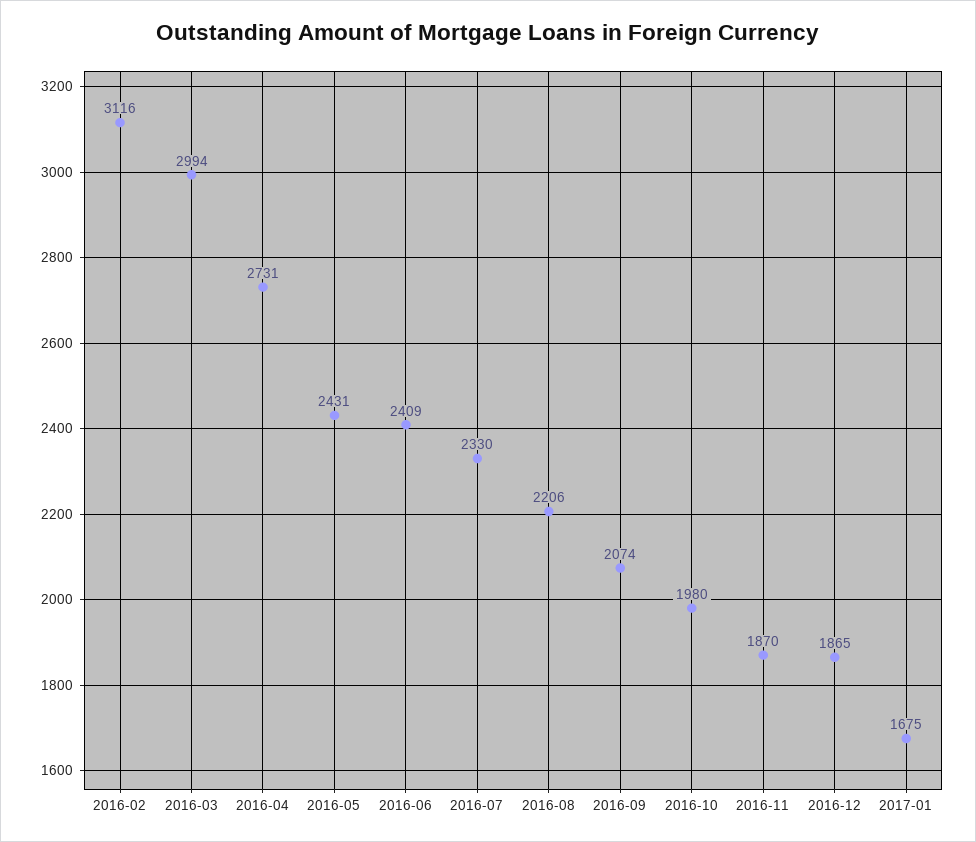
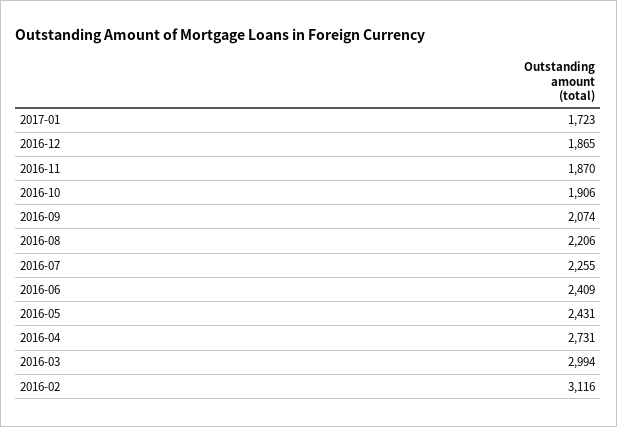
2016-07: 2330 -> 2255
2016-10: 1980 -> 1906
2017-01: 1675 -> 1723

